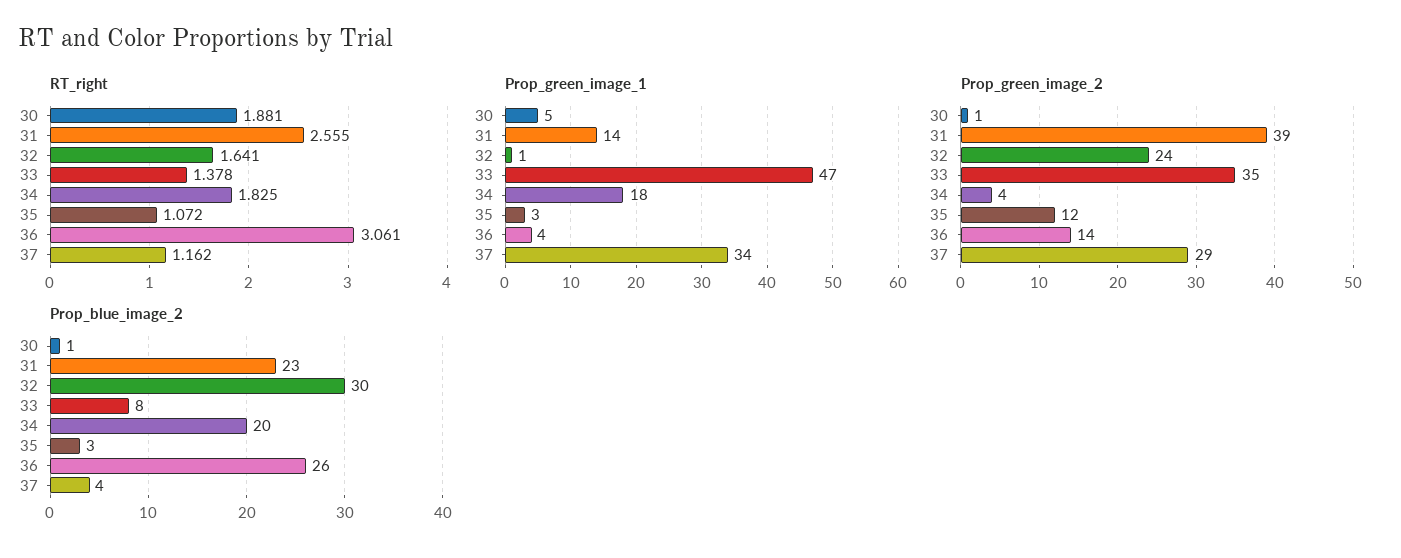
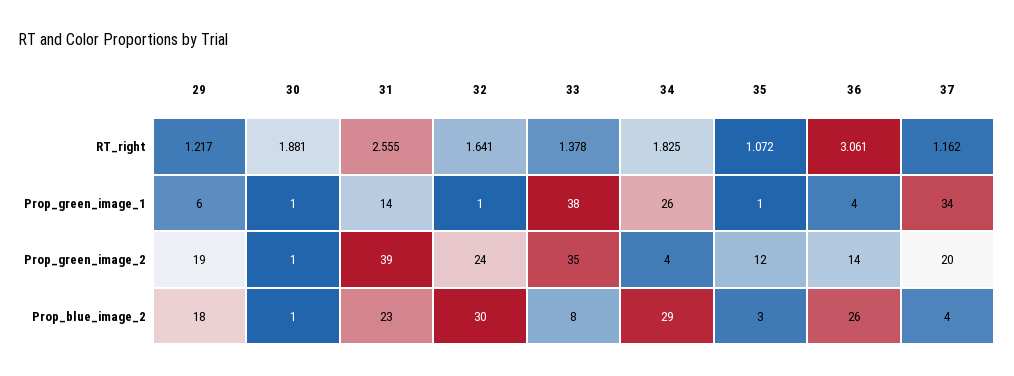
Prop_green_image_1, 30: 5 -> 1
Prop_green_image_1, 33: 47 -> 38
Prop_green_image_1, 34: 18 -> 26
Prop_green_image_1, 35: 3 -> 1
Prop_green_image_2, 37: 29 -> 20
Prop_blue_image_2, 34: 20 -> 29
RT_right, 29: none -> 1.217
Prop_green_image_1, 29: none -> 6
Prop_green_image_2, 29: none -> 19
Prop_blue_image_2, 29: none -> 18

